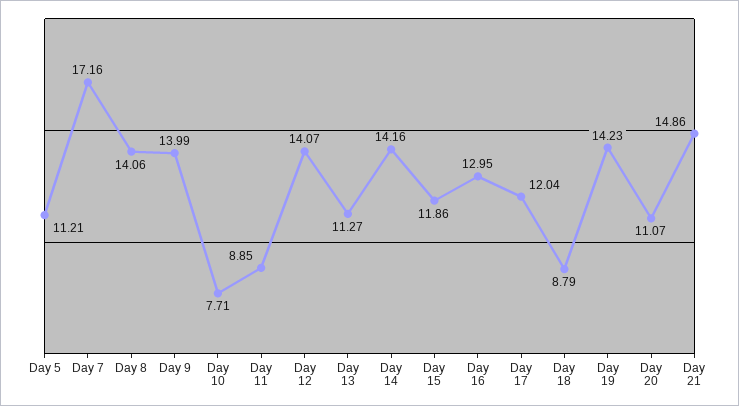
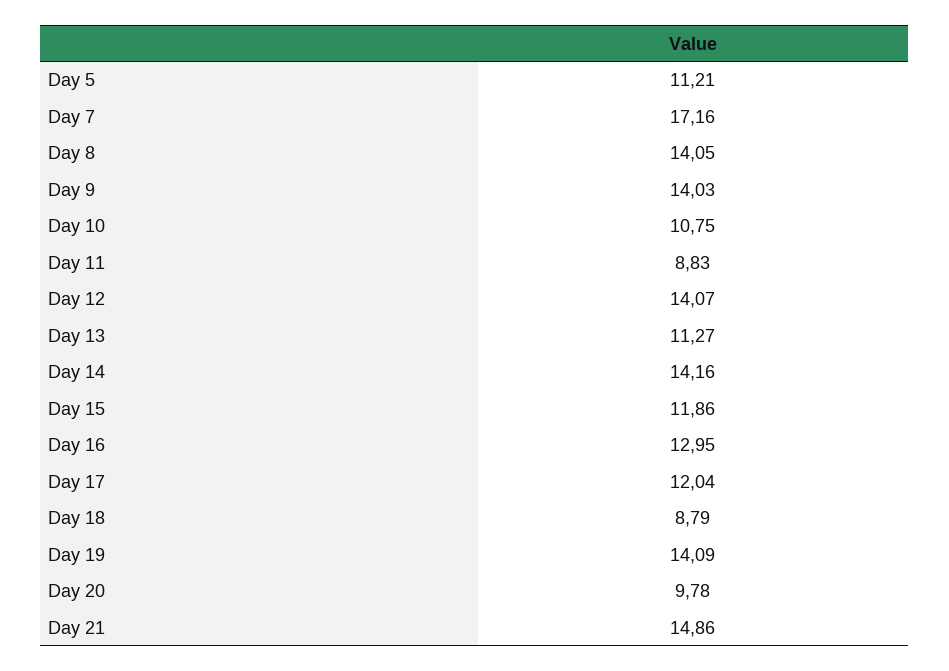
Day 8: 14.06 -> 14.05
Day 9: 13.99 -> 14.03
Day 10: 7.71 -> 10.75
Day 11: 8.85 -> 8.83
Day 19: 14.23 -> 14.09
Day 20: 11.07 -> 9.78

